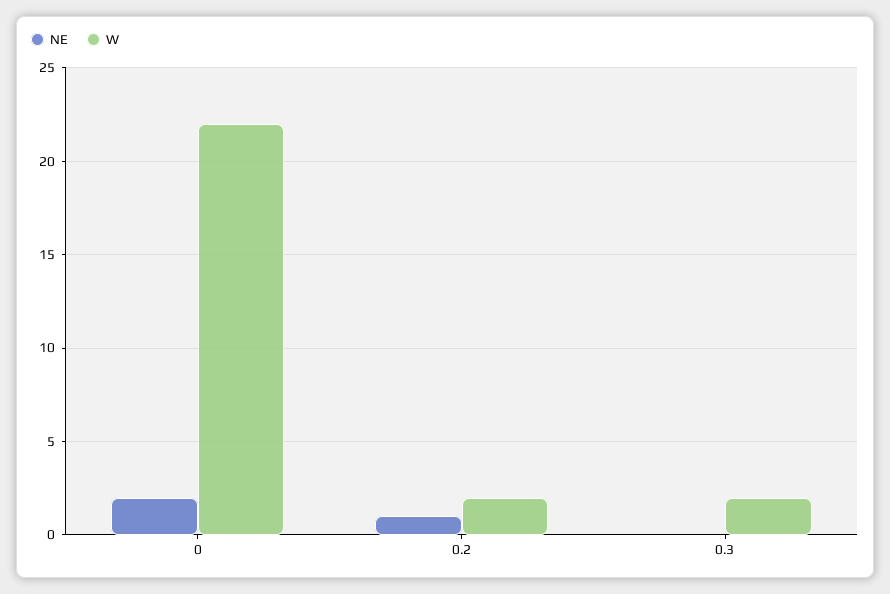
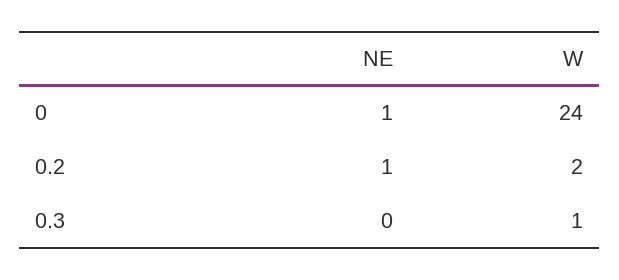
NE, 0: 2 -> 1
W, 0: 22 -> 24
W, 0.3: 2 -> 1

